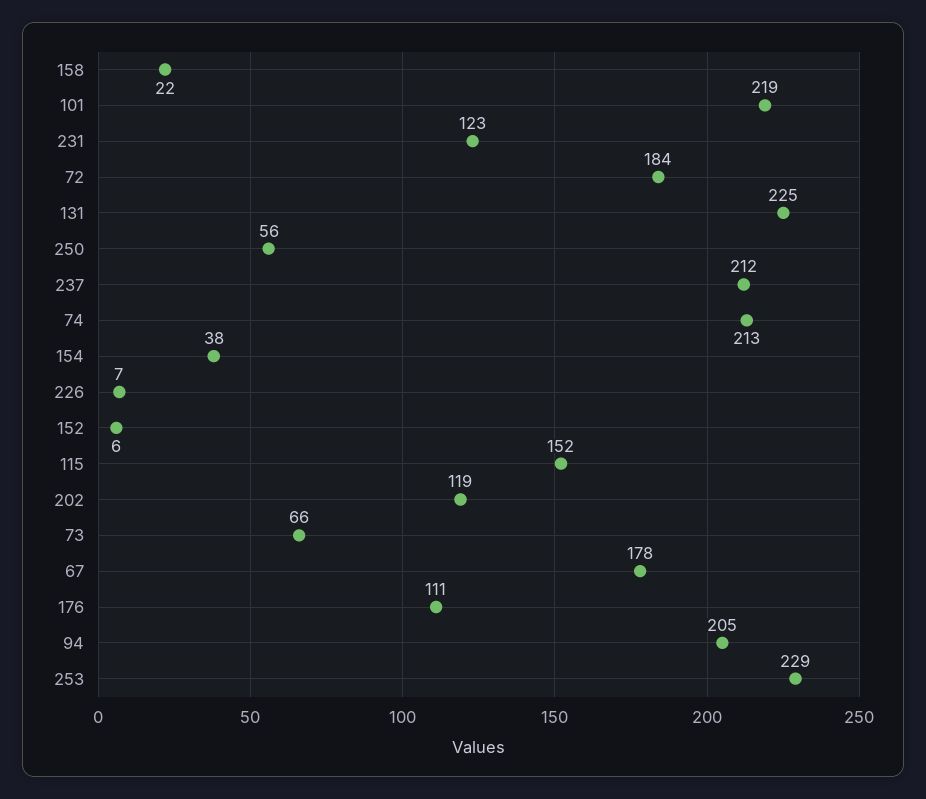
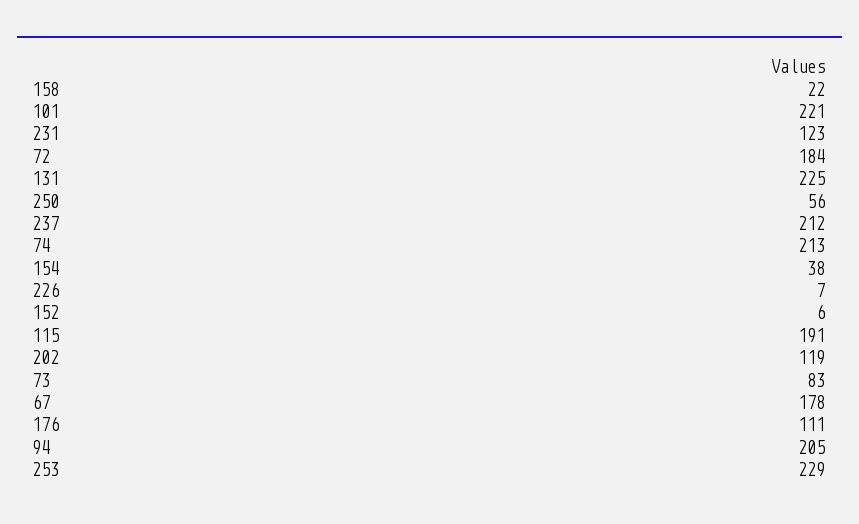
101: 219 -> 221
115: 152 -> 191
73: 66 -> 83

